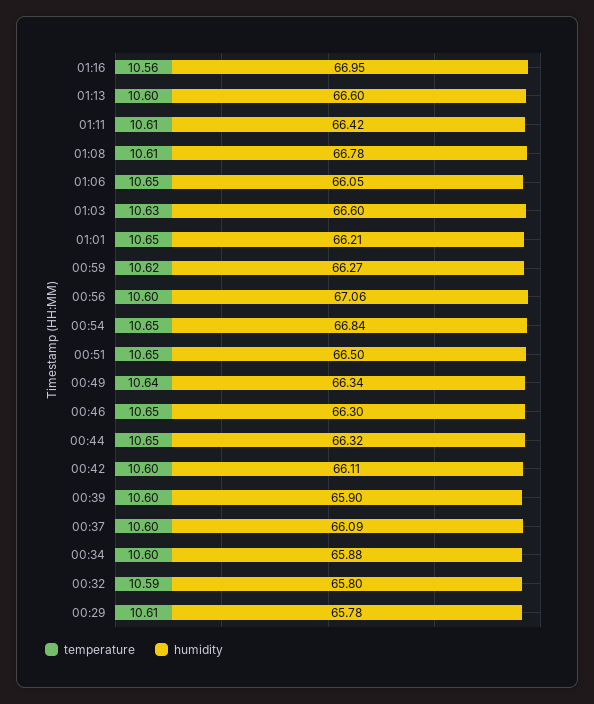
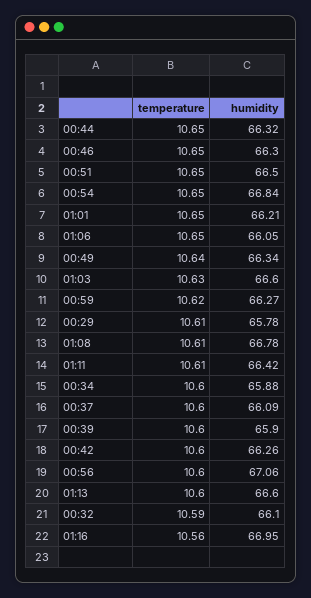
humidity, 00:42: 66.11 -> 66.26
humidity, 00:32: 65.8 -> 66.1

